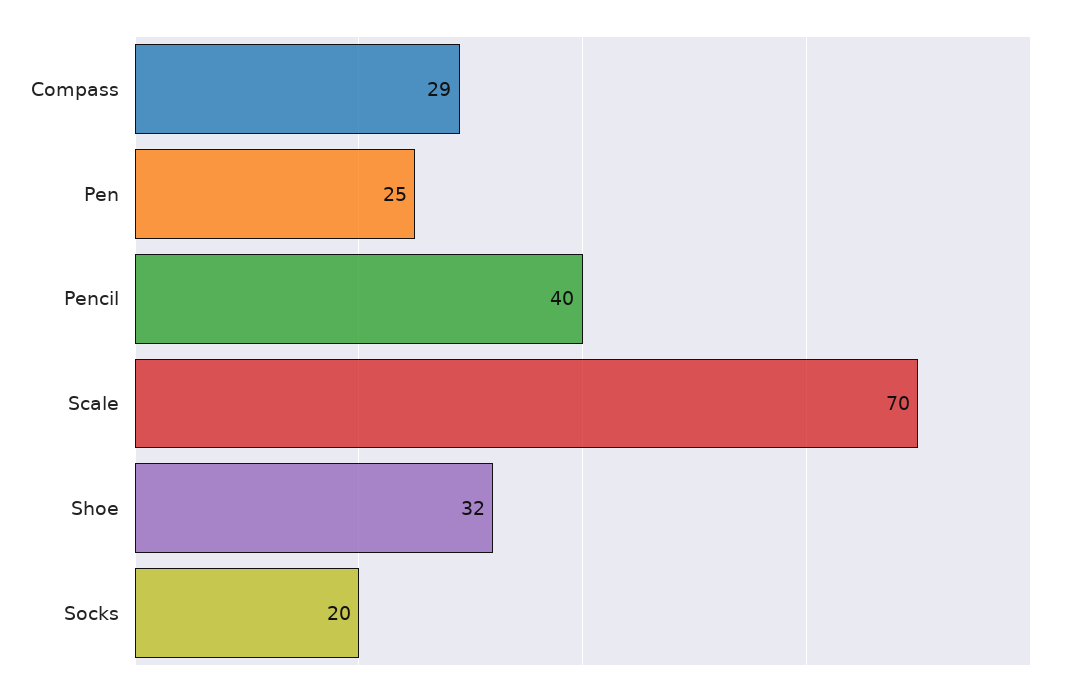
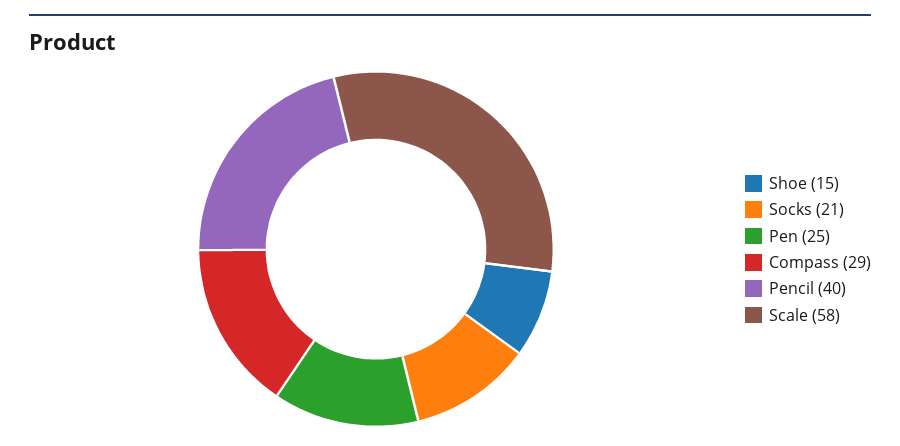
Scale: 70 -> 58
Shoe: 32 -> 15
Socks: 20 -> 21

